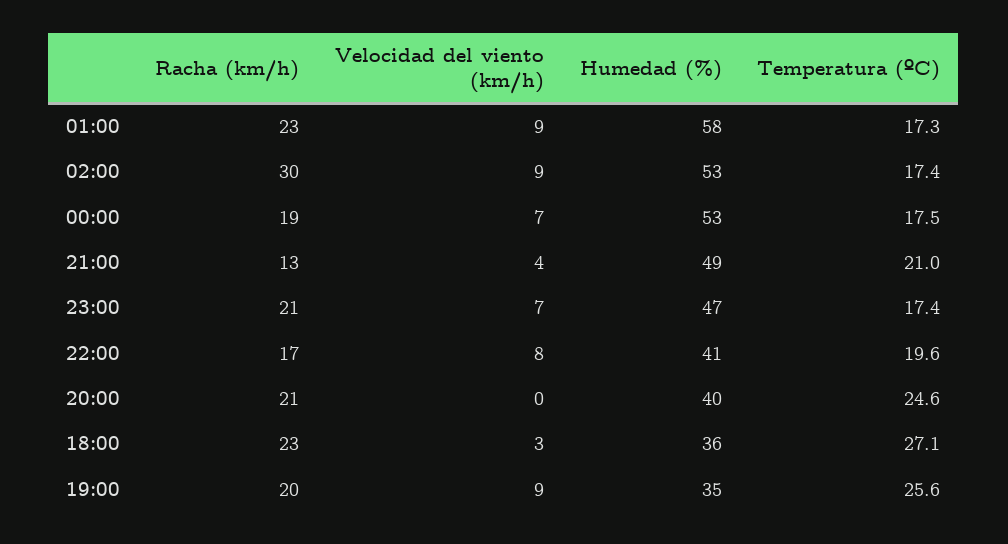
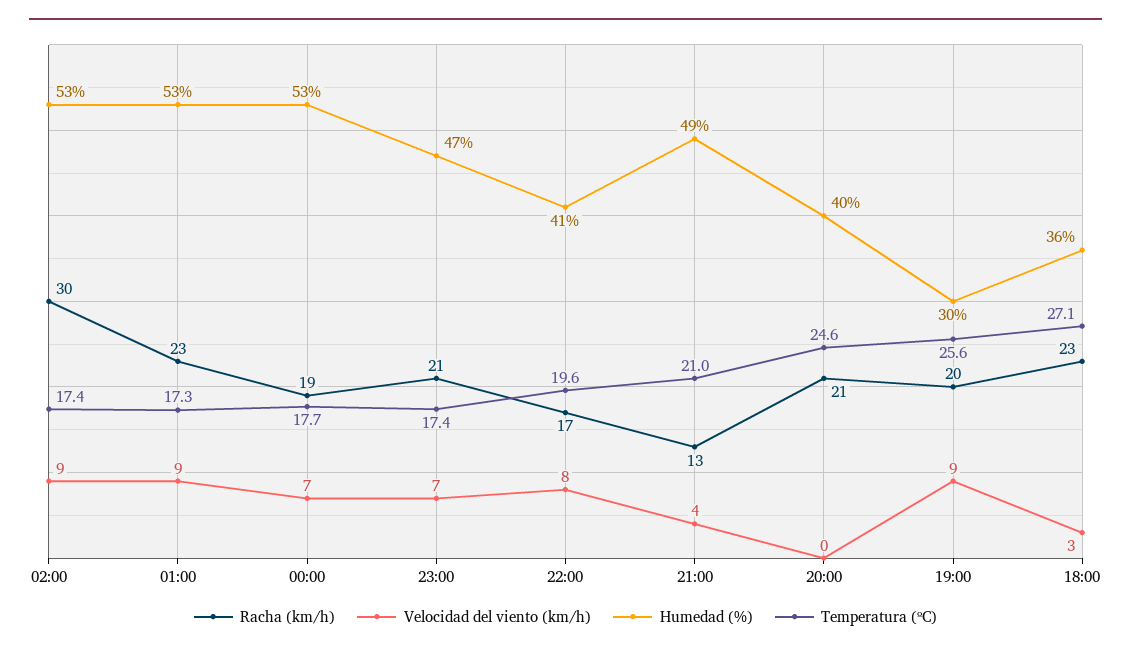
Humedad (%), 01:00: 58 -> 53
Temperatura (ºC), 00:00: 17.5 -> 17.7
Humedad (%), 19:00: 35 -> 30

